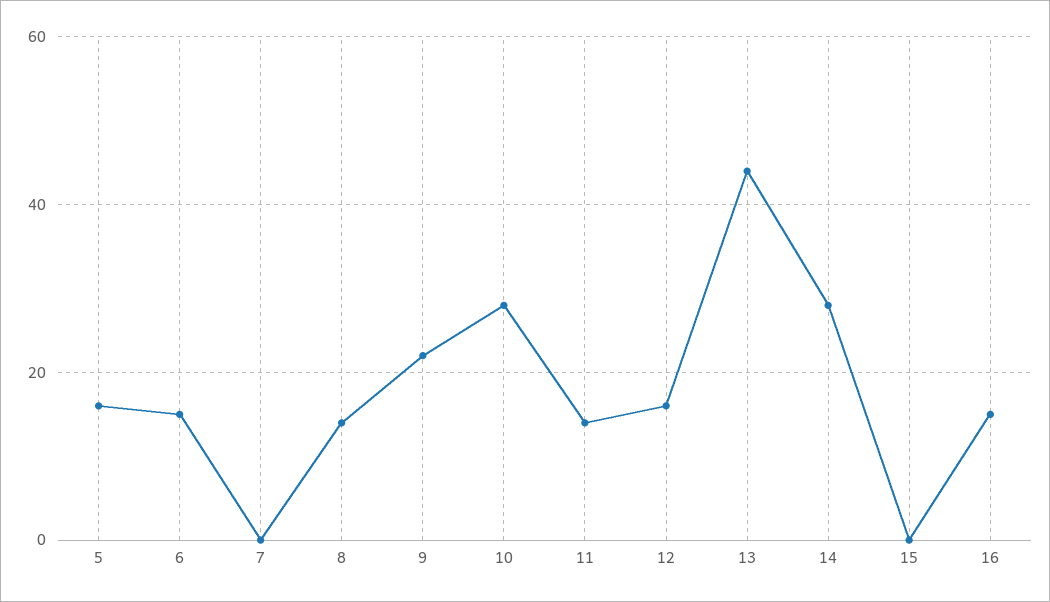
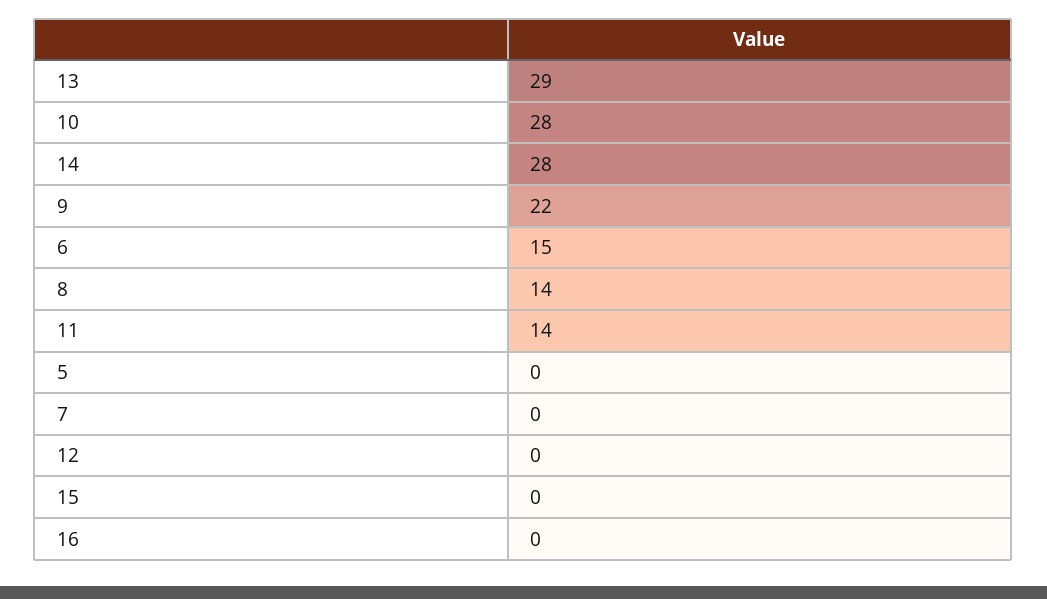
5: 15 -> 0
12: 15 -> 0
13: 45 -> 29
16: 15 -> 0

